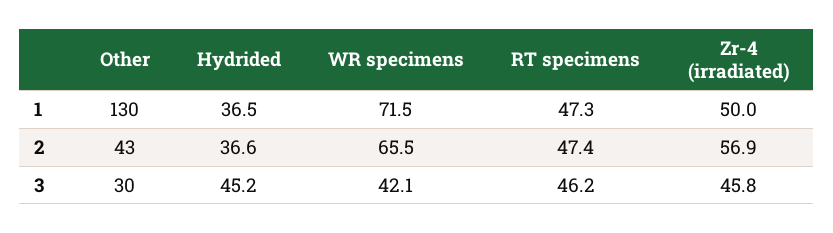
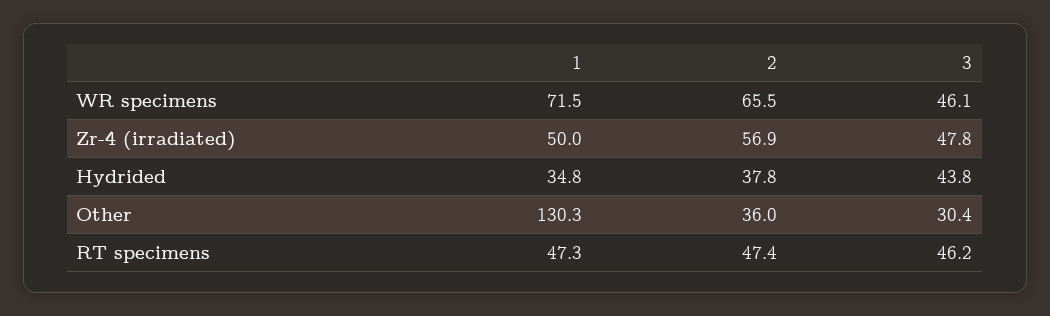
Hydrided, 1: 36.5 -> 34.8
Other, 2: 43 -> 36
Hydrided, 2: 36.6 -> 37.8
Hydrided, 3: 45.2 -> 43.8
WR specimens, 3: 42.1 -> 46.1
Zr-4 (irradiated), 3: 45.8 -> 47.8

